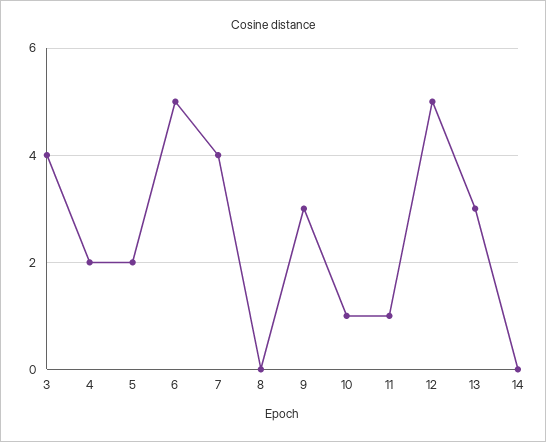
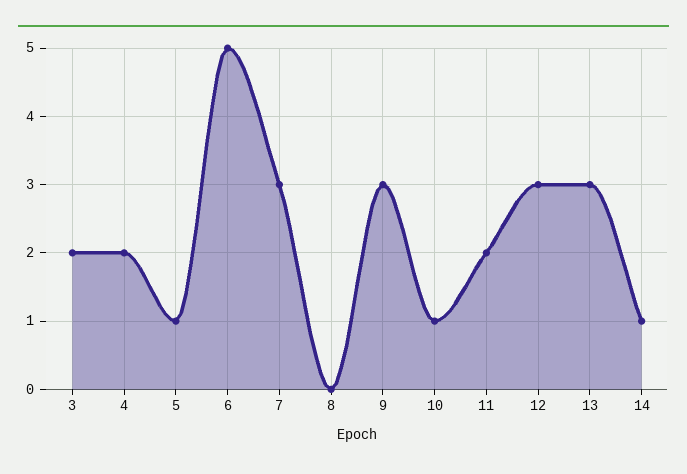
3: 4 -> 2
5: 2 -> 1
7: 4 -> 3
11: 1 -> 2
12: 5 -> 3
14: 0 -> 1

